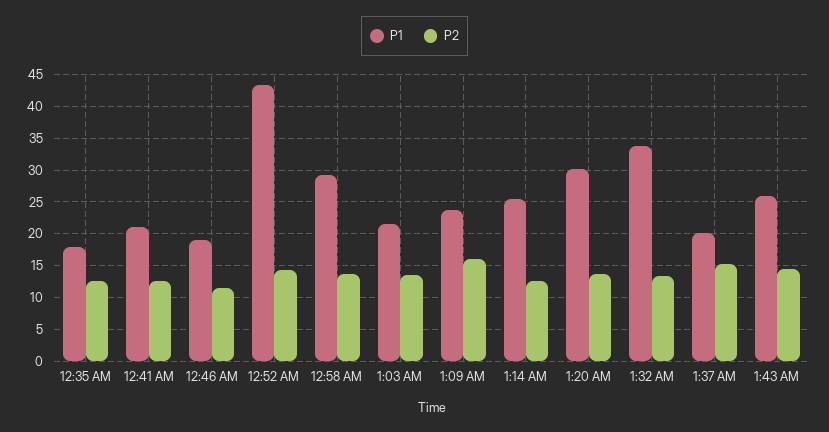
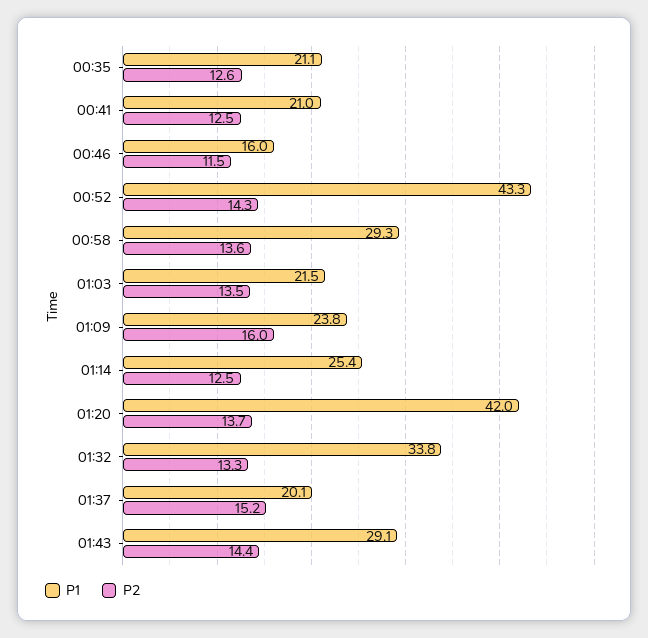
P1, 12:35 AM: 18 -> 21.1
P1, 12:46 AM: 19 -> 16
P1, 1:20 AM: 30 -> 42
P1, 1:43 AM: 26 -> 29.1

